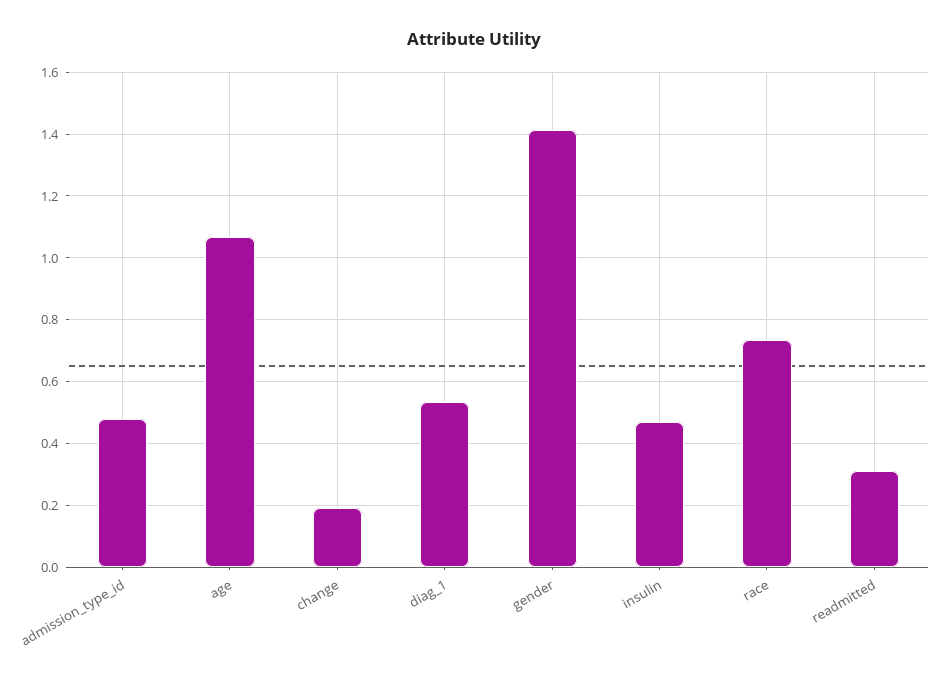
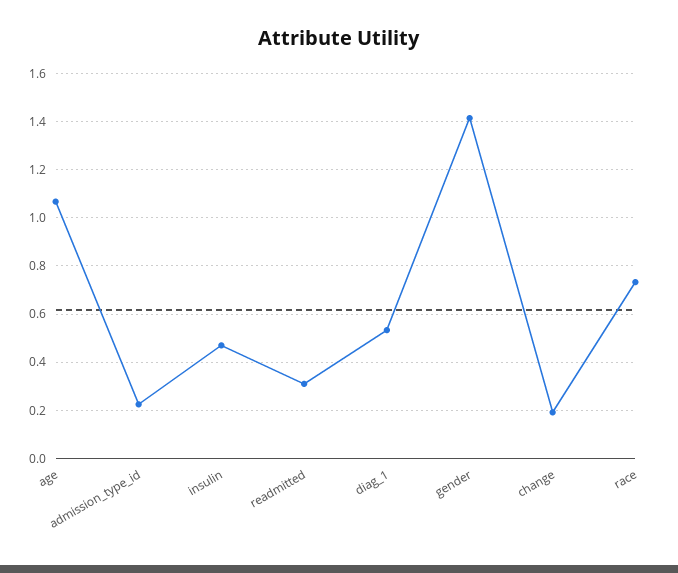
admission_type_id: 0.48 -> 0.225

